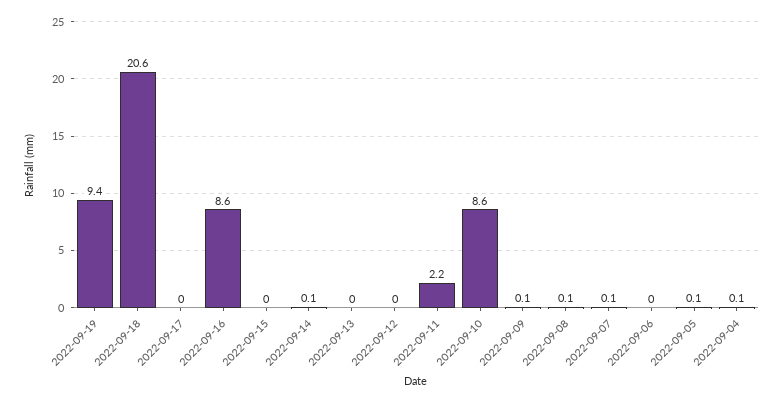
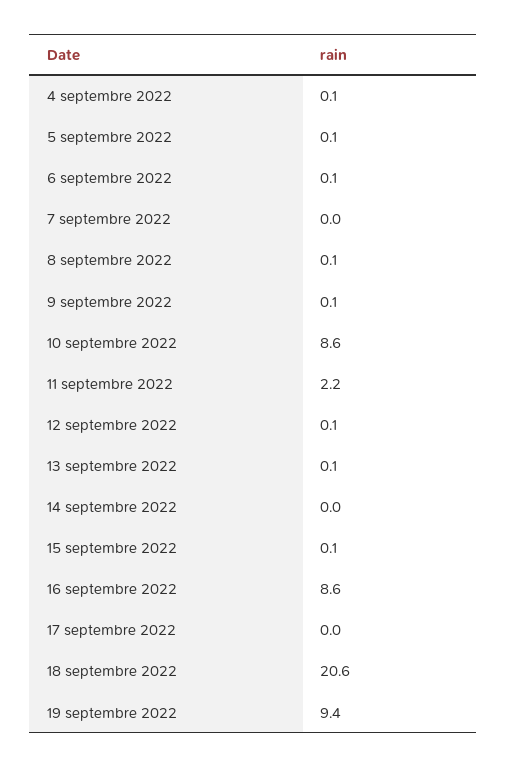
2022-09-15: 0 -> 0.1
2022-09-14: 0.1 -> 0
2022-09-13: 0 -> 0.1
2022-09-12: 0 -> 0.1
2022-09-07: 0.1 -> 0
2022-09-06: 0 -> 0.1

